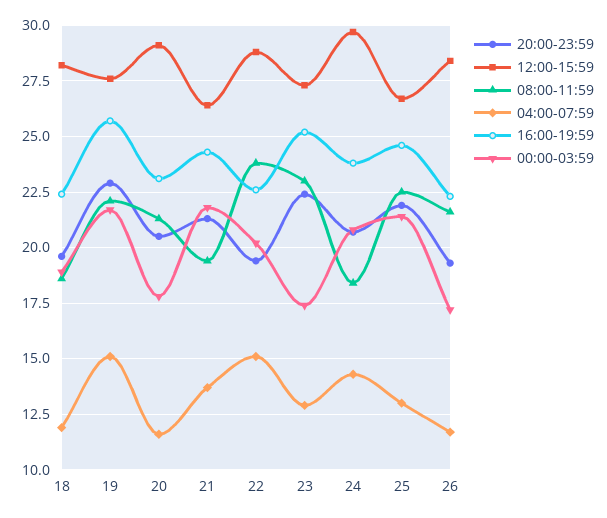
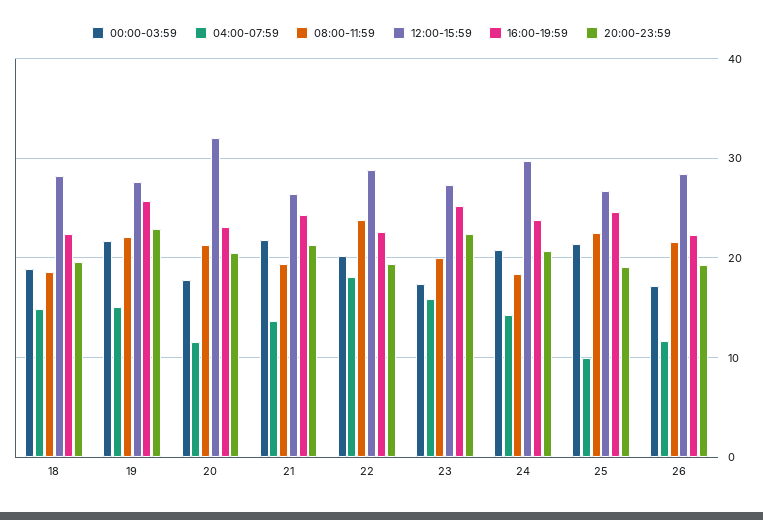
04:00-07:59, 18: 12 -> 15
12:00-15:59, 20: 29 -> 32
04:00-07:59, 22: 15 -> 18
08:00-11:59, 23: 23 -> 20
04:00-07:59, 23: 13 -> 16
20:00-23:59, 25: 22 -> 19
04:00-07:59, 25: 13 -> 10

